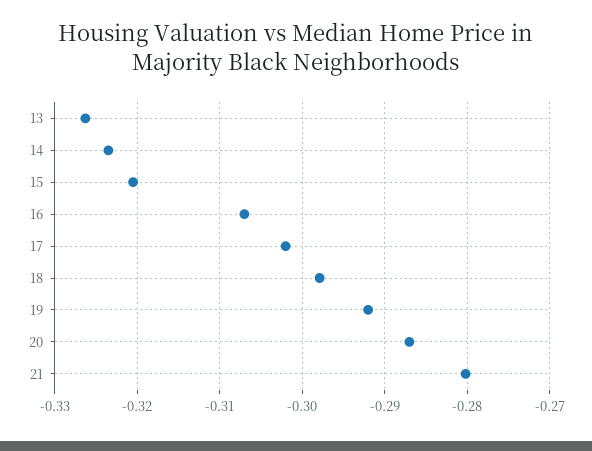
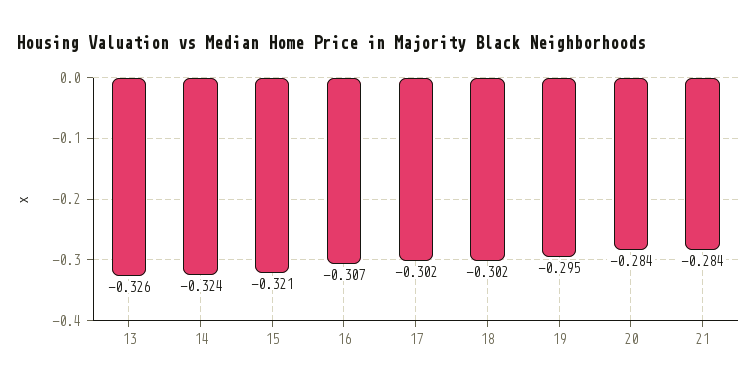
18: -0.298 -> -0.302
19: -0.292 -> -0.295
20: -0.287 -> -0.284
21: -0.28 -> -0.284

